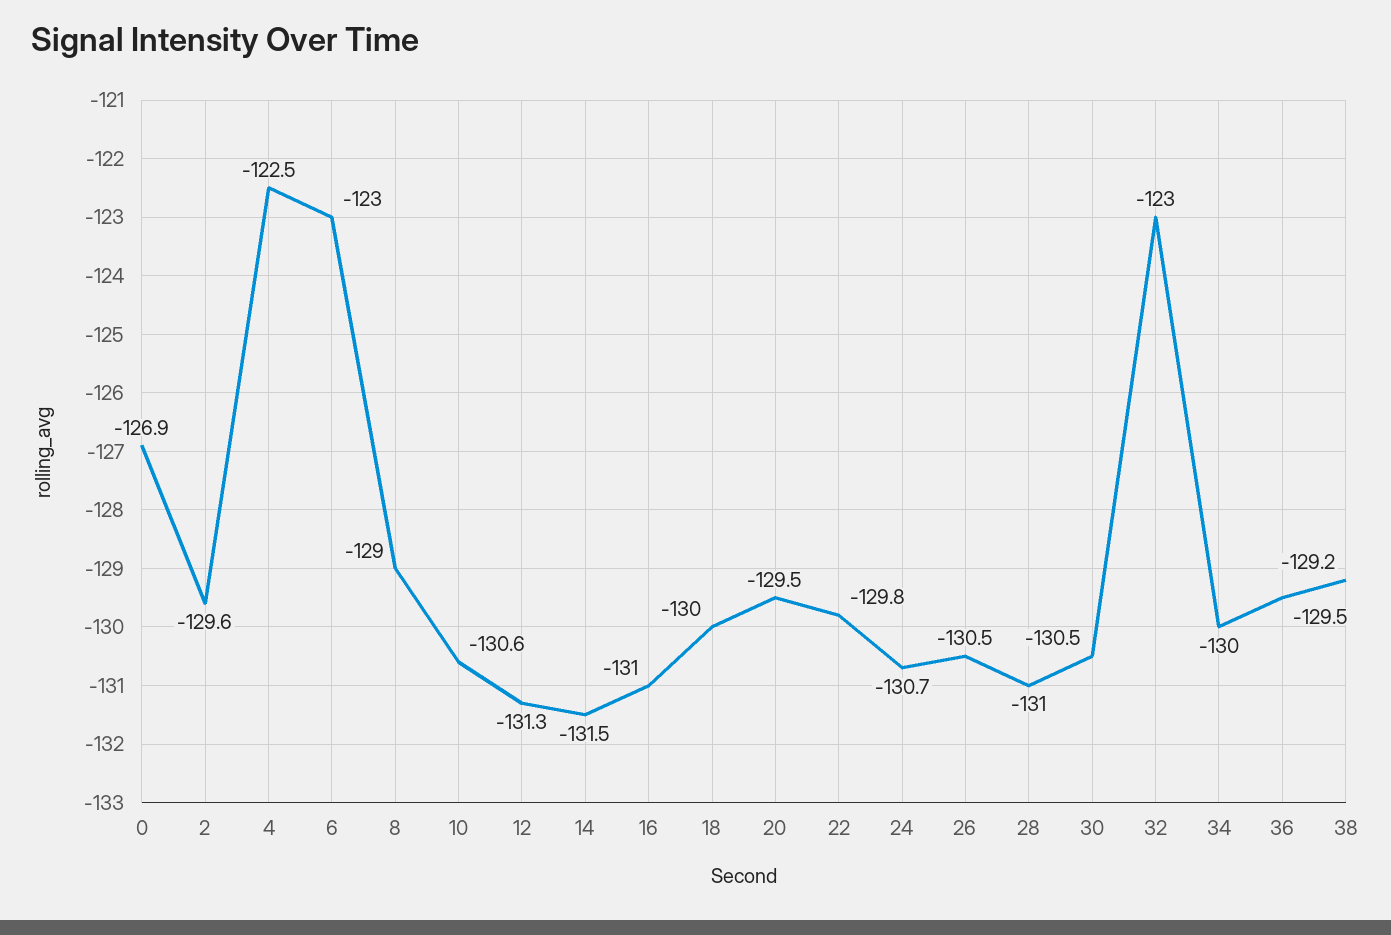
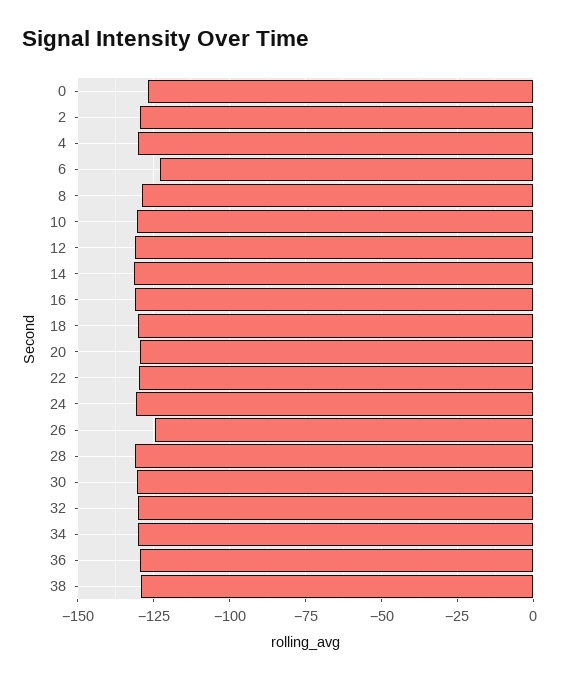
4: -122.5 -> -130
26: -130.5 -> -125
32: -123 -> -130

